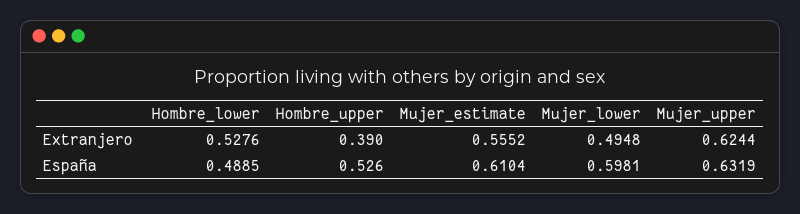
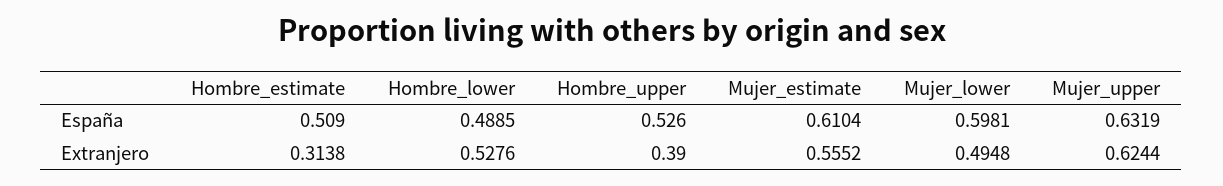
Hombre_estimate, España: none -> 0.509
Hombre_estimate, Extranjero: none -> 0.3138

